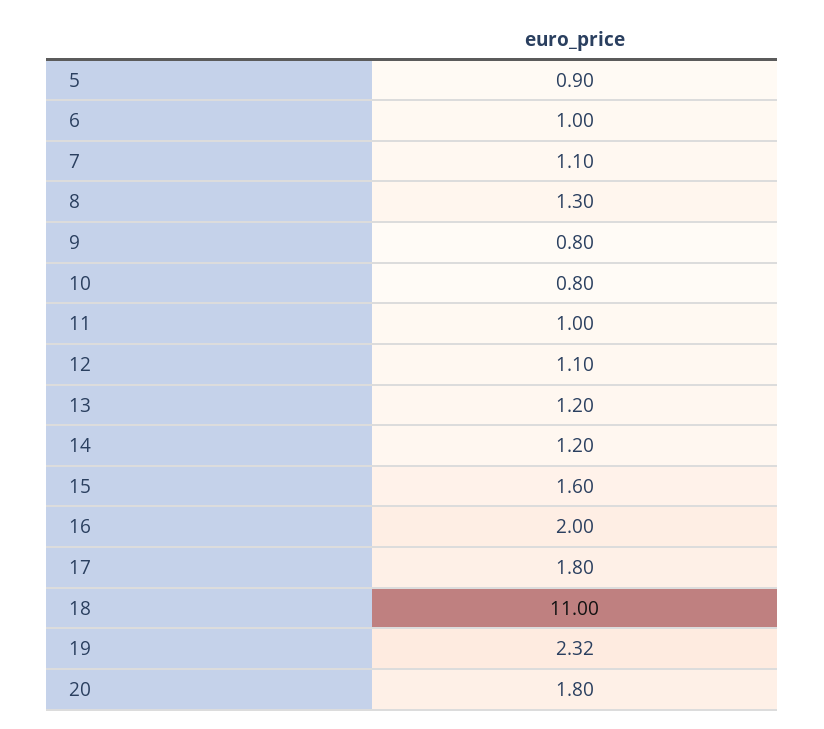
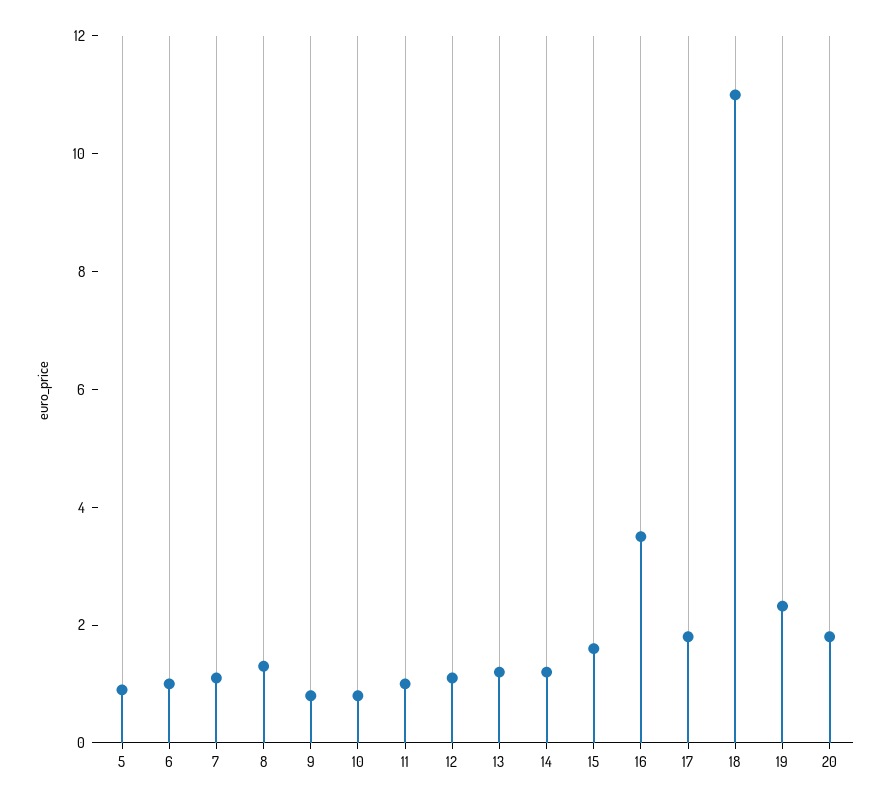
16: 2 -> 3.5

